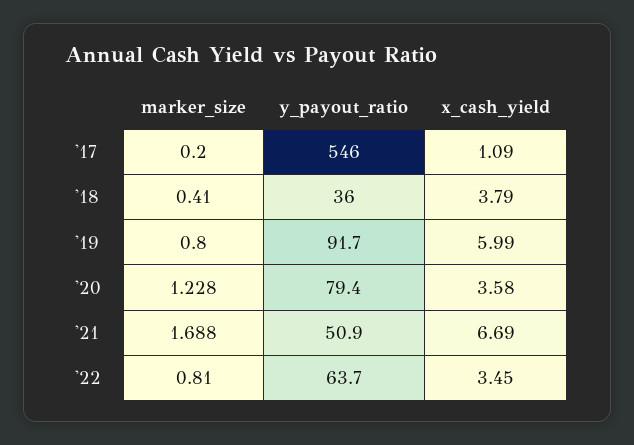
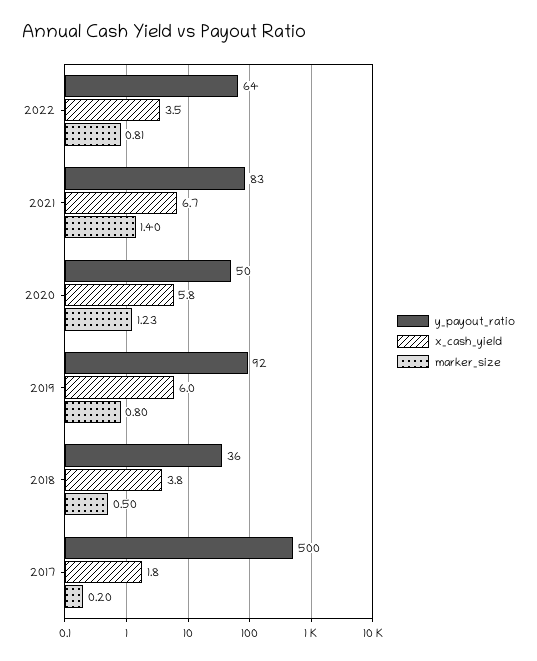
y_payout_ratio, '17: 546 -> 500
x_cash_yield, '17: 1.09 -> 1.8
marker_size, '18: 0.41 -> 0.5
y_payout_ratio, '20: 79.4 -> 50
x_cash_yield, '20: 3.58 -> 5.8
marker_size, '21: 1.688 -> 1.4
y_payout_ratio, '21: 50.9 -> 83

